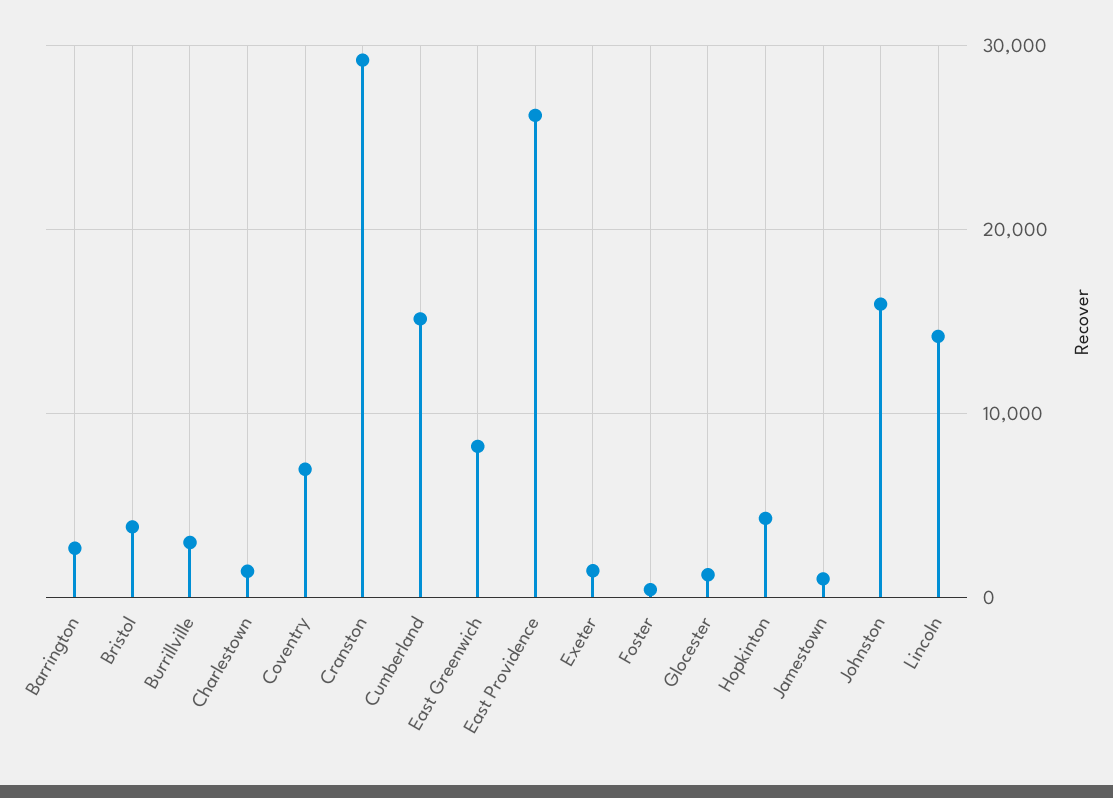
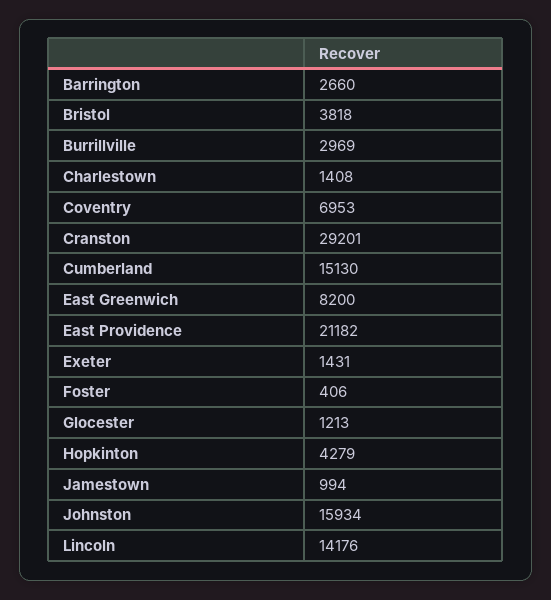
East Providence: 26000 -> 21182

